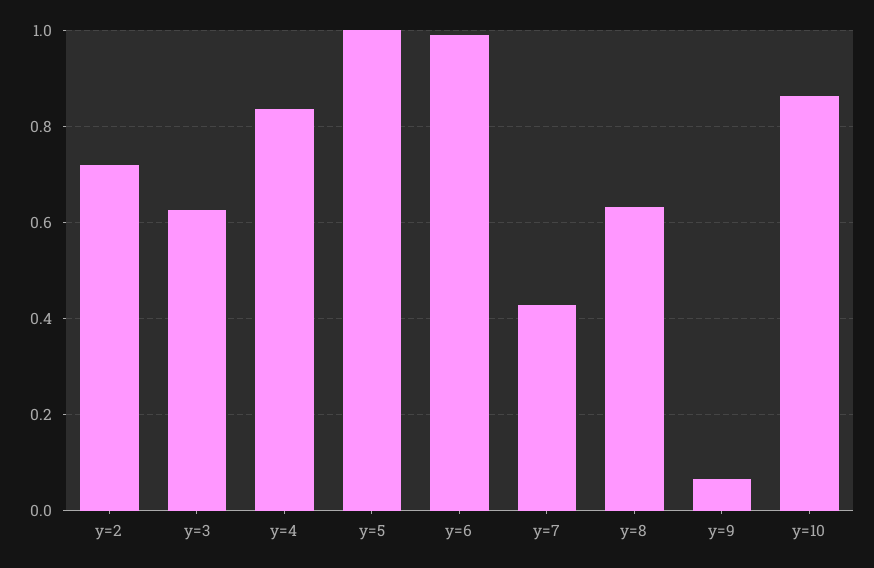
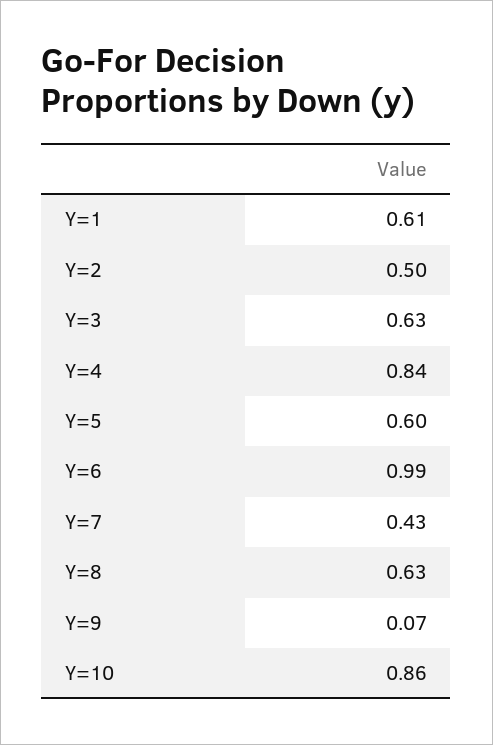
y=2: 0.72 -> 0.5
y=5: 1 -> 0.6
Y=1: none -> 0.61

